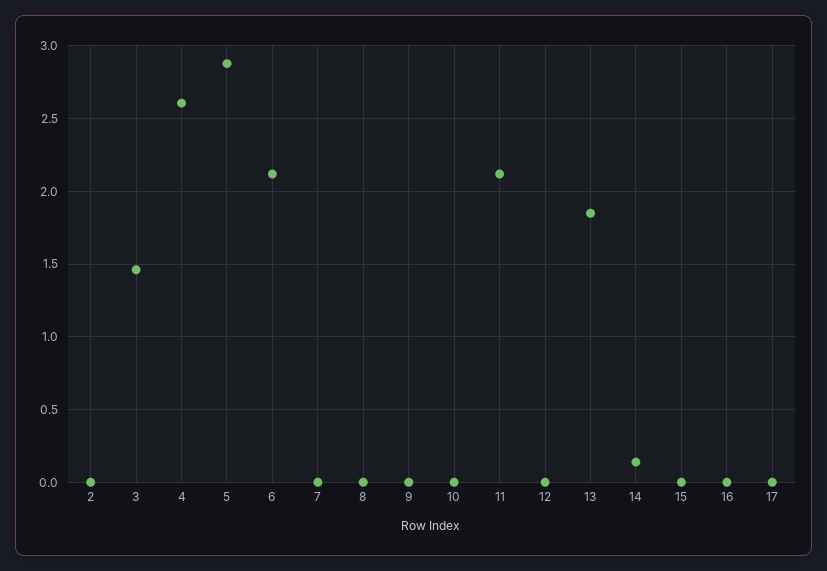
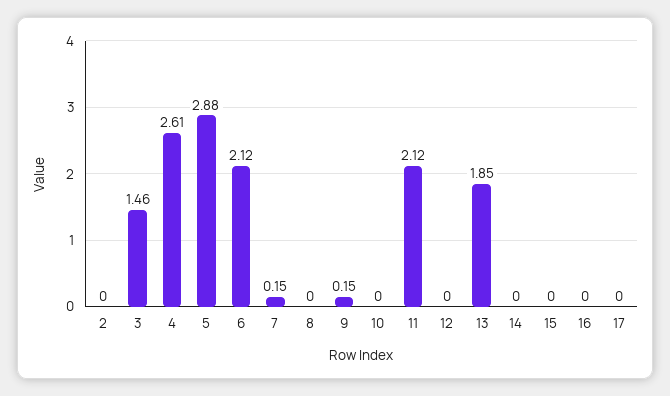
7: 0 -> 0.15
9: 0 -> 0.15
14: 0.15 -> 0

